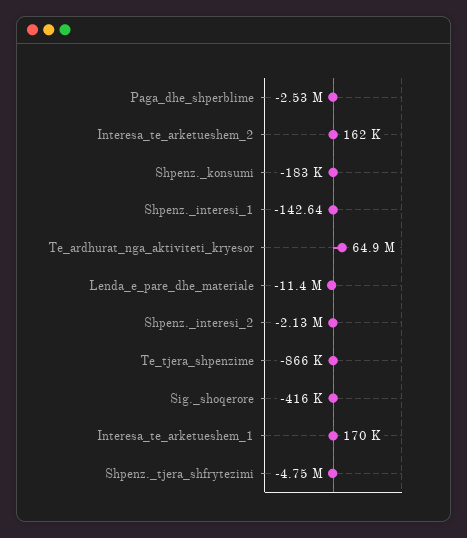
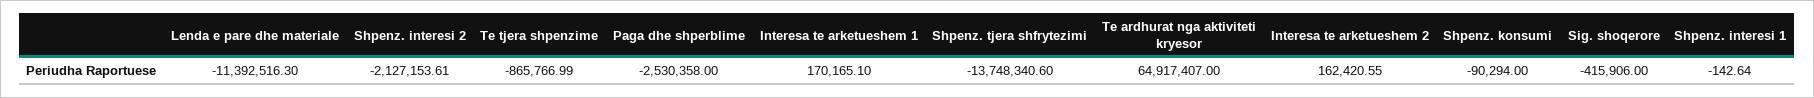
Shpenz._konsumi: -183000 -> -90294
Shpenz._tjera_shfrytezimi: -4750000 -> -13748340.6

